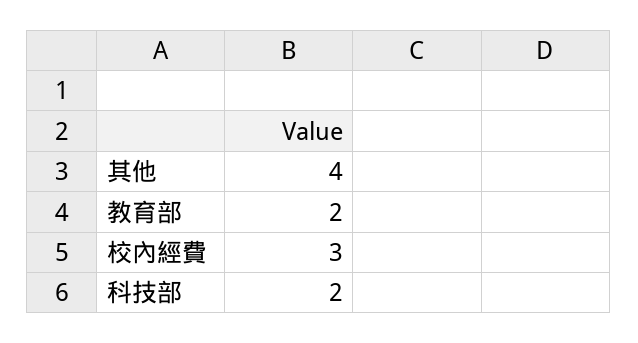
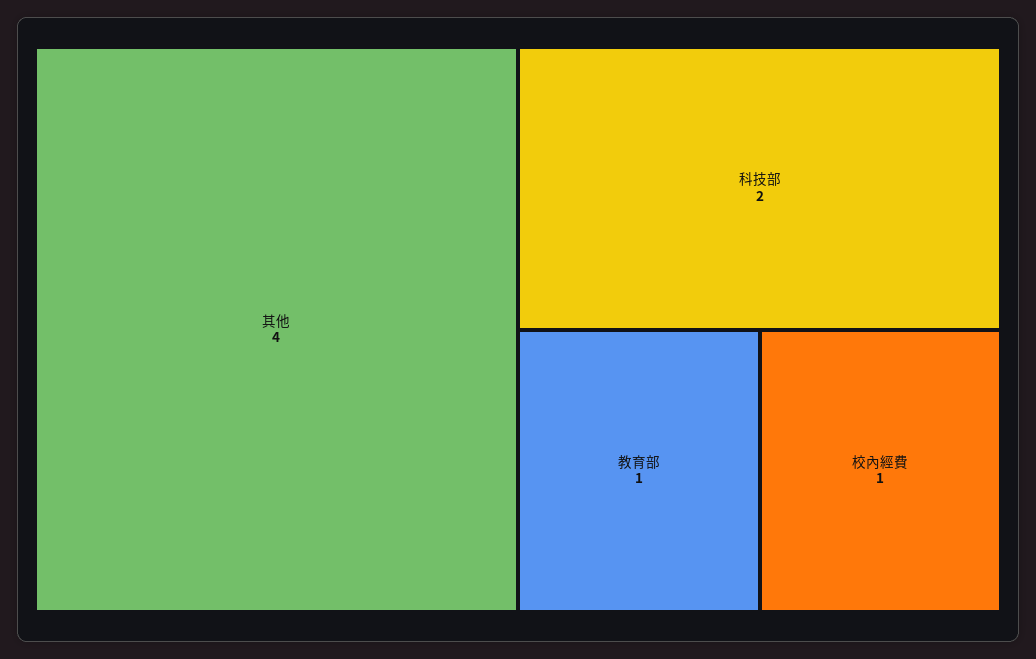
教育部: 2 -> 1
校內經費: 3 -> 1

